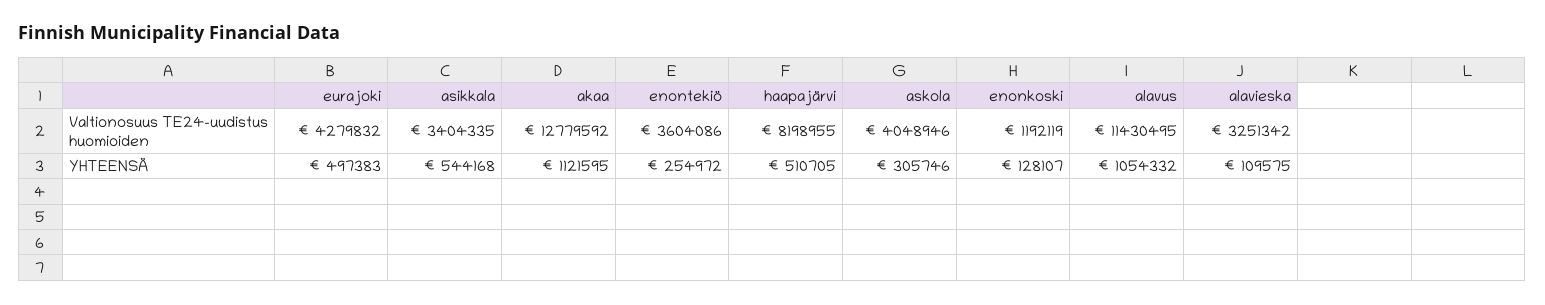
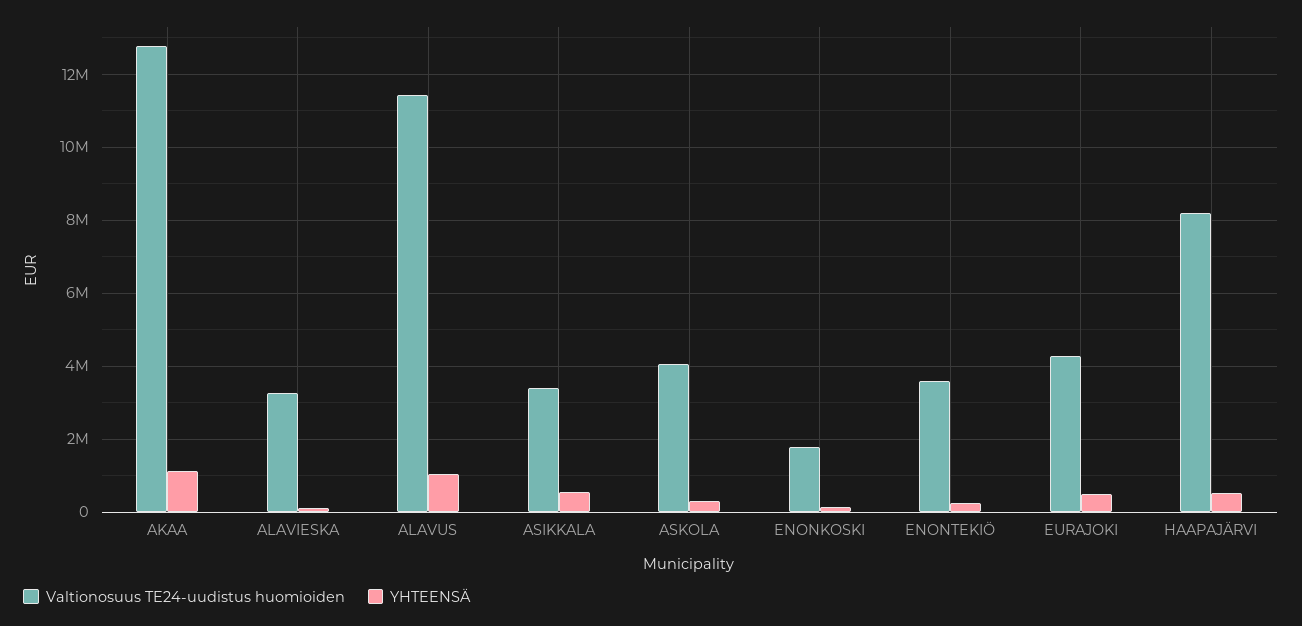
Valtionosuus TE24-uudistus huomioiden, enonkoski: 1192119 -> 1800000

